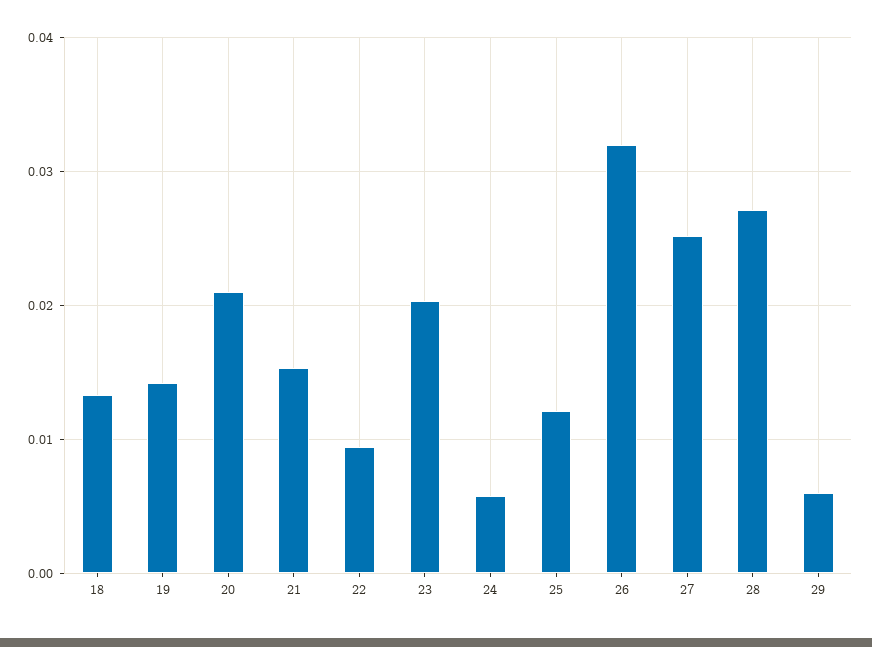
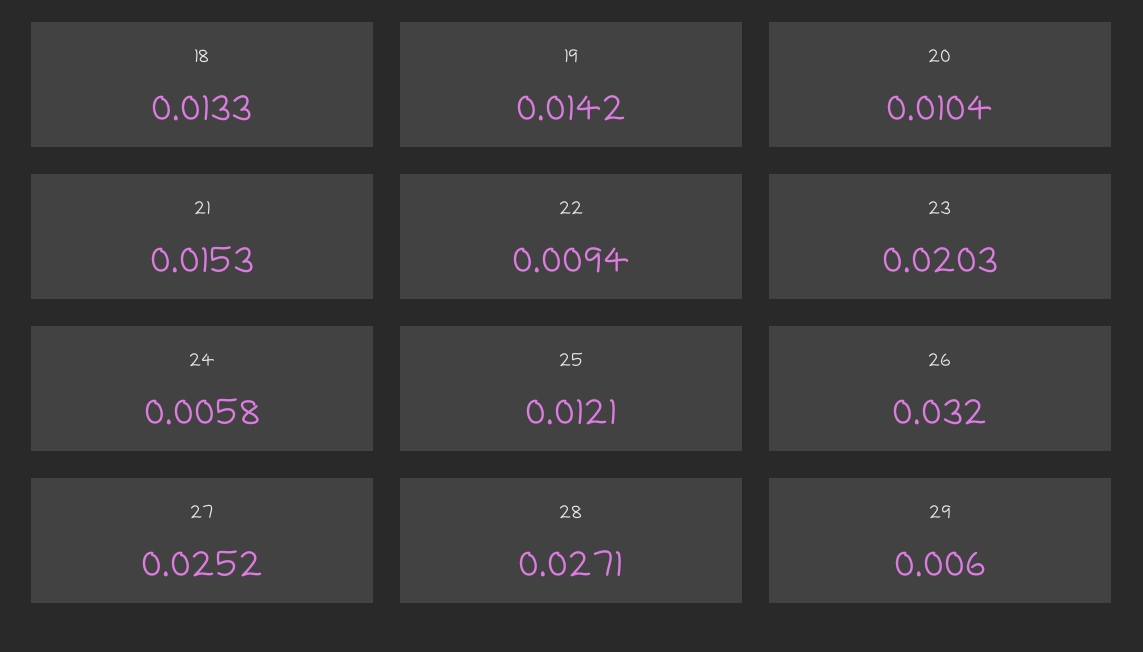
20: 0.021 -> 0.0104

